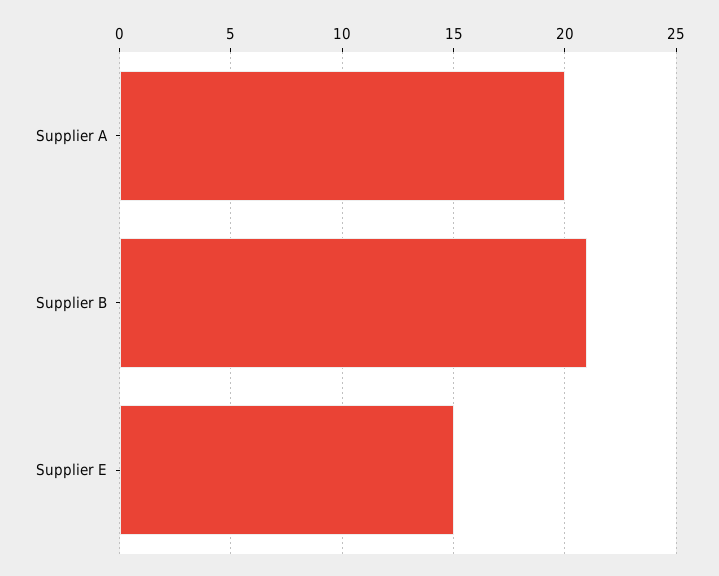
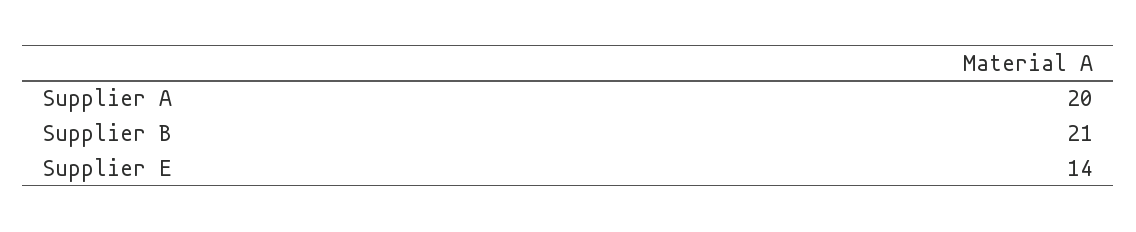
Supplier E: 15 -> 14

